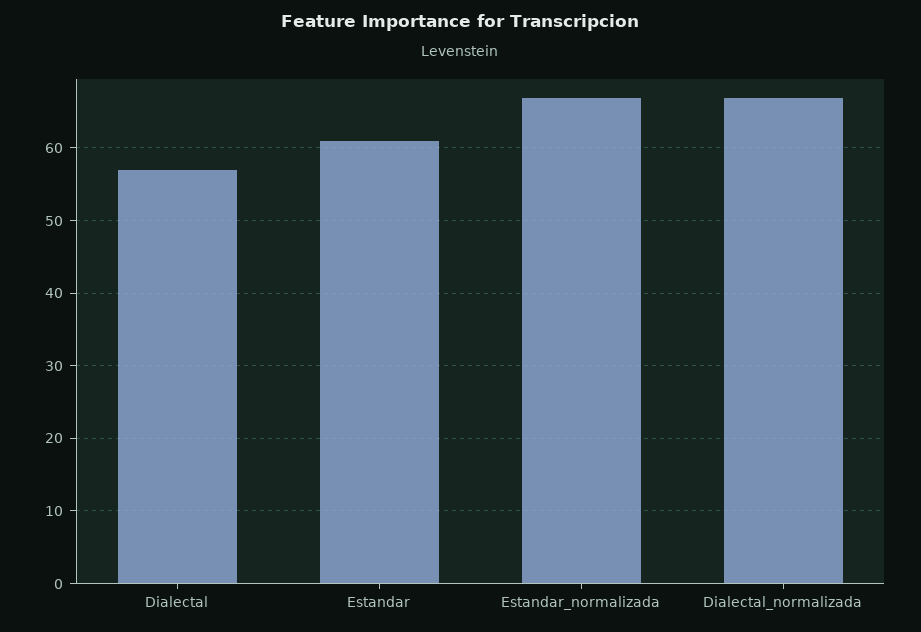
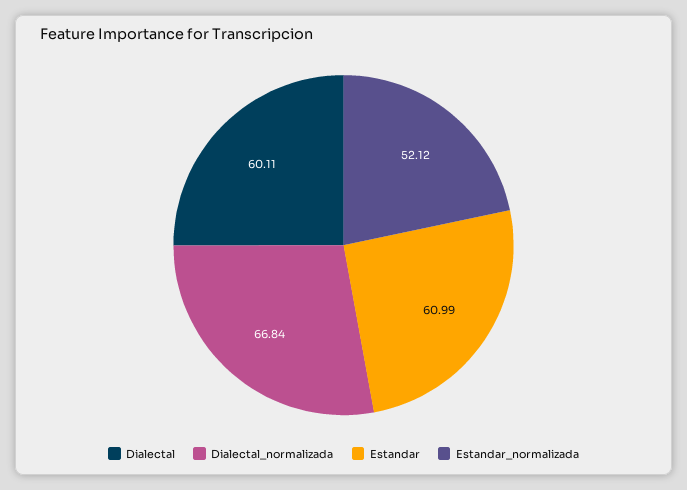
Dialectal: 57 -> 60.11
Estandar_normalizada: 67 -> 52.12

